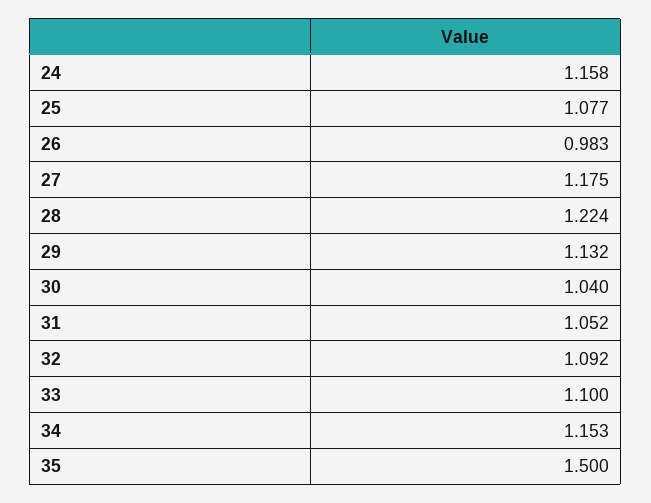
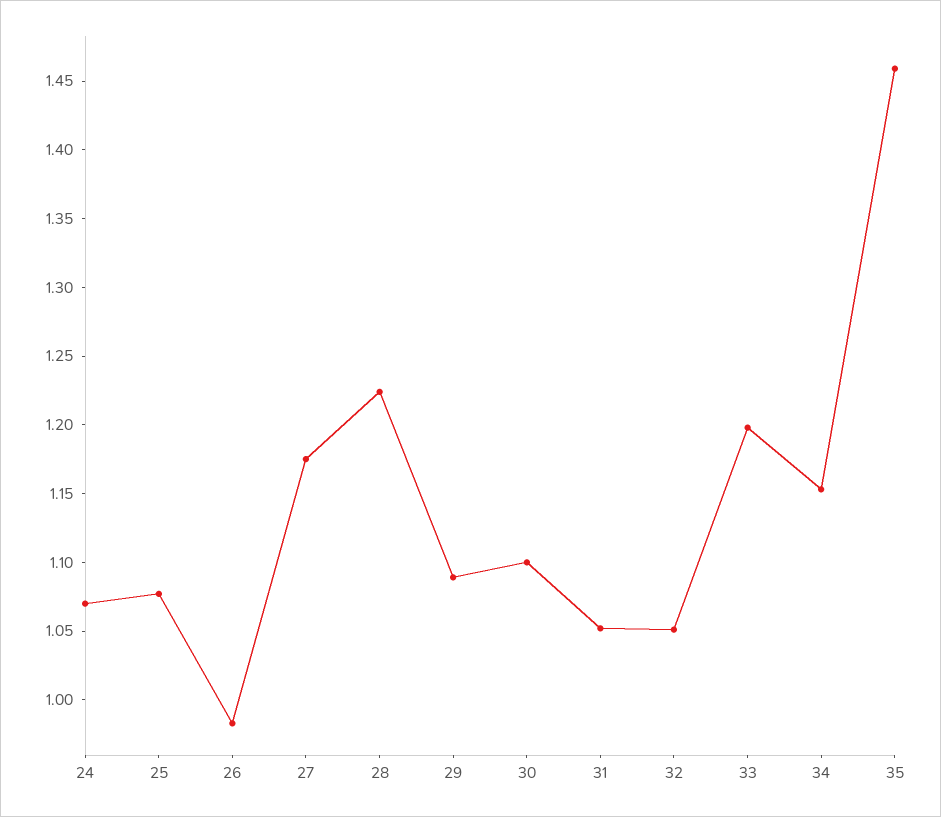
24: 1.158 -> 1.07
29: 1.132 -> 1.09
30: 1.04 -> 1.1
32: 1.092 -> 1.05
33: 1.1 -> 1.2
35: 1.5 -> 1.46

